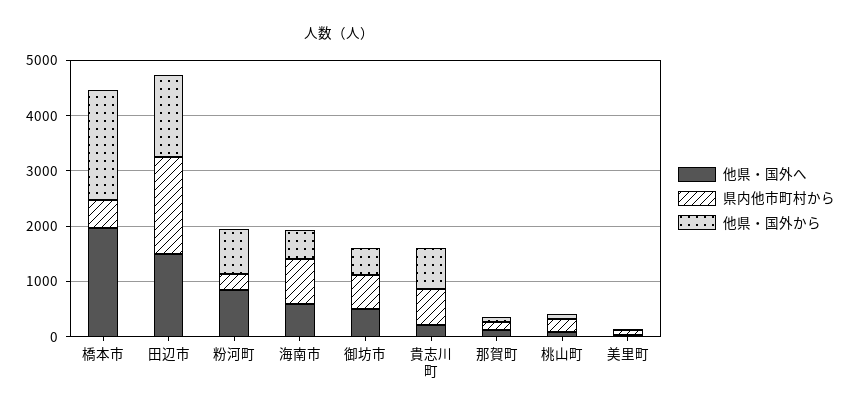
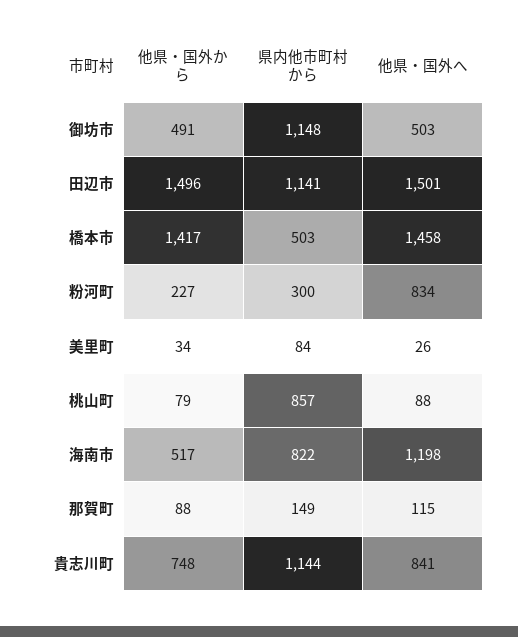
他県・国外へ, 橋本市: 2000 -> 1458
他県・国外から, 橋本市: 2000 -> 1417
県内他市町村から, 田辺市: 1800 -> 1141
他県・国外から, 粉河町: 800 -> 227
他県・国外へ, 海南市: 600 -> 1198
県内他市町村から, 御坊市: 600 -> 1148
他県・国外へ, 貴志川町: 200 -> 841
県内他市町村から, 貴志川町: 600 -> 1144
県内他市町村から, 桃山町: 200 -> 857

